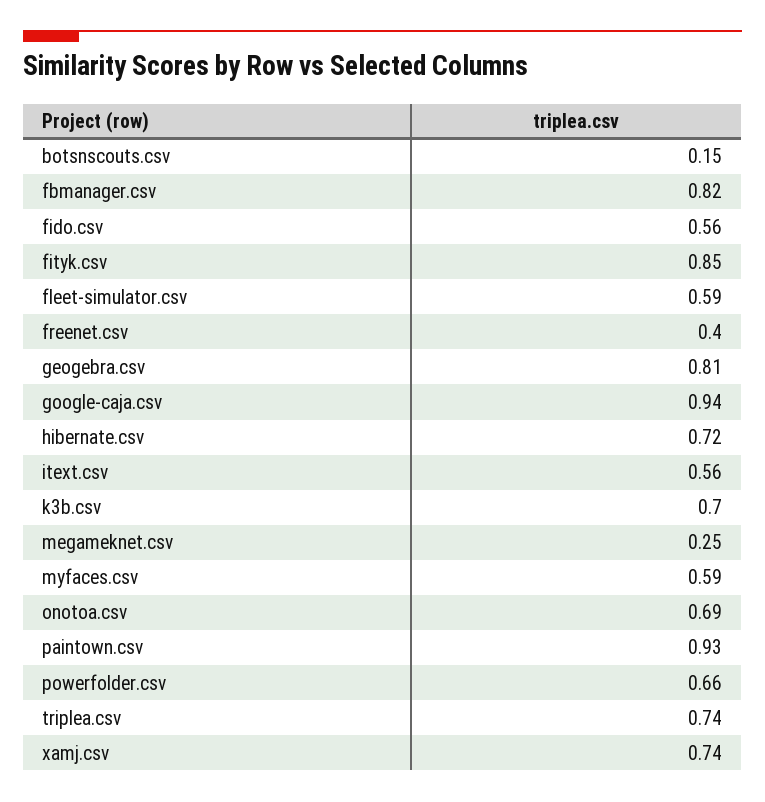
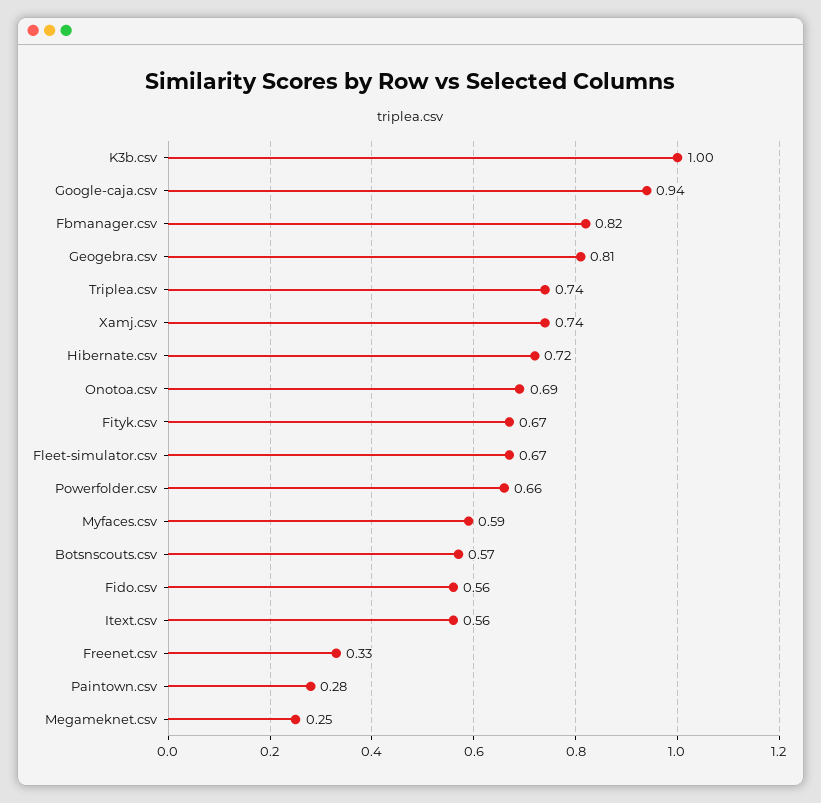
botsnscouts.csv: 0.15 -> 0.57
fityk.csv: 0.85 -> 0.67
fleet-simulator.csv: 0.59 -> 0.67
freenet.csv: 0.4 -> 0.33
k3b.csv: 0.7 -> 1
paintown.csv: 0.93 -> 0.28

